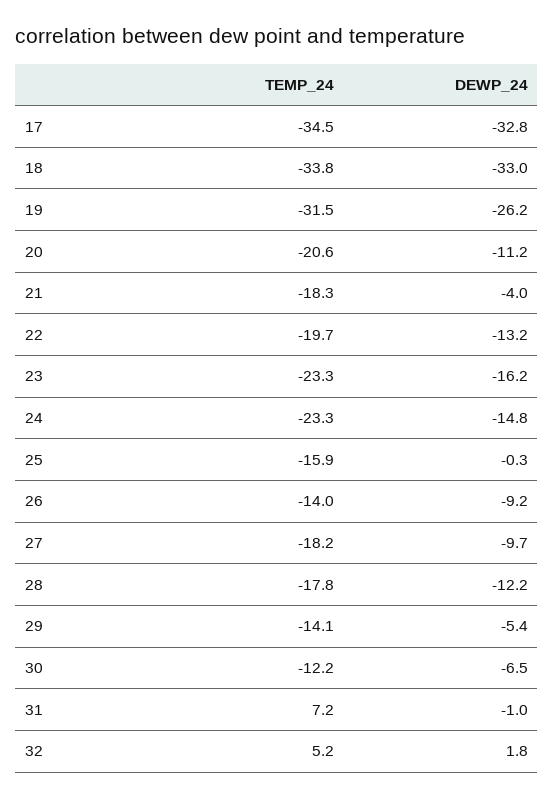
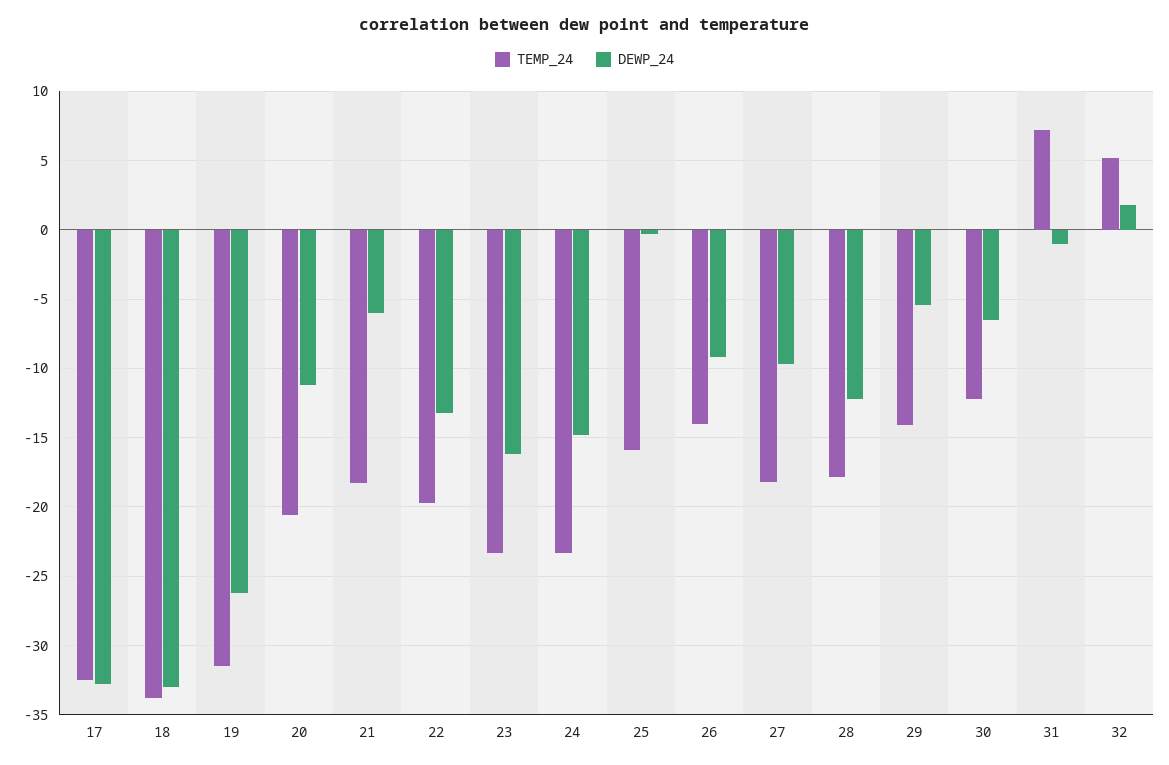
TEMP_24, 17: -34.5 -> -32.5
DEWP_24, 21: -4 -> -6

